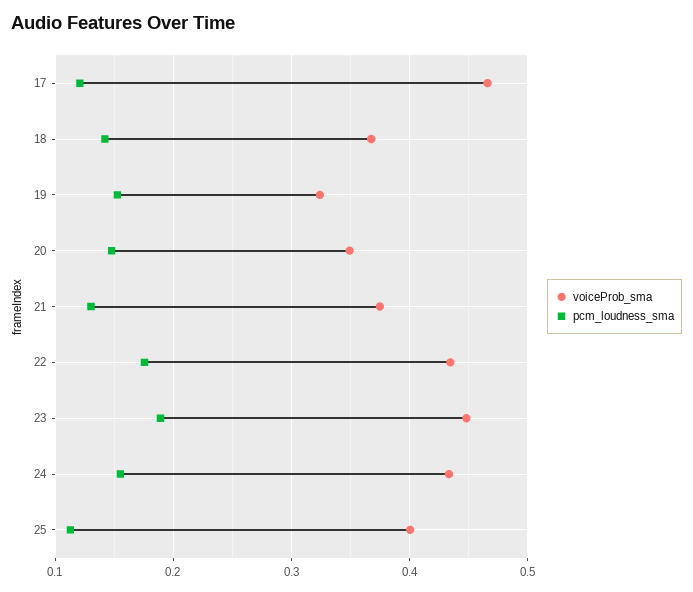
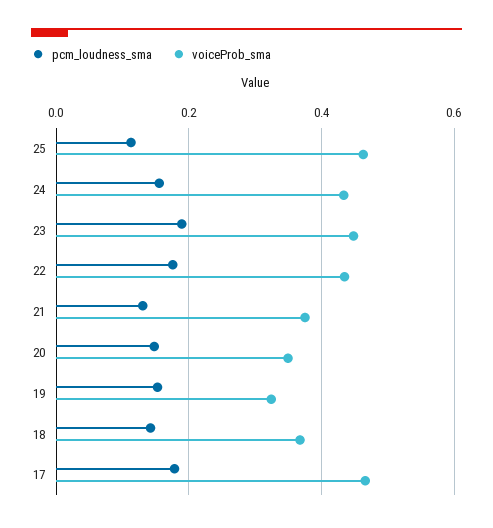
pcm_loudness_sma, 17: 0.12 -> 0.18
voiceProb_sma, 25: 0.4 -> 0.46

